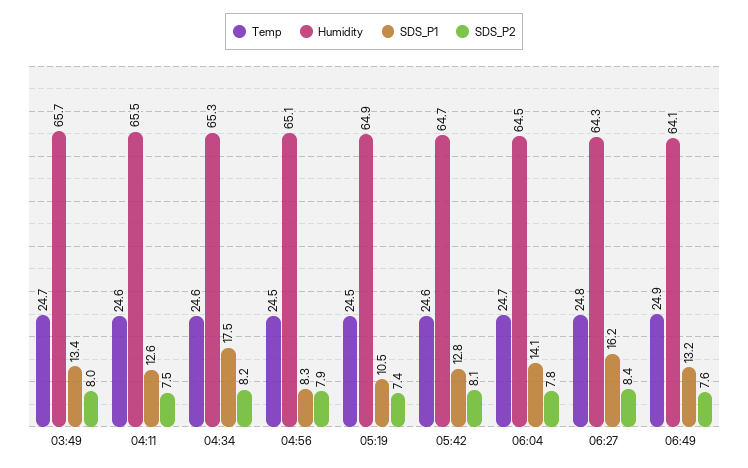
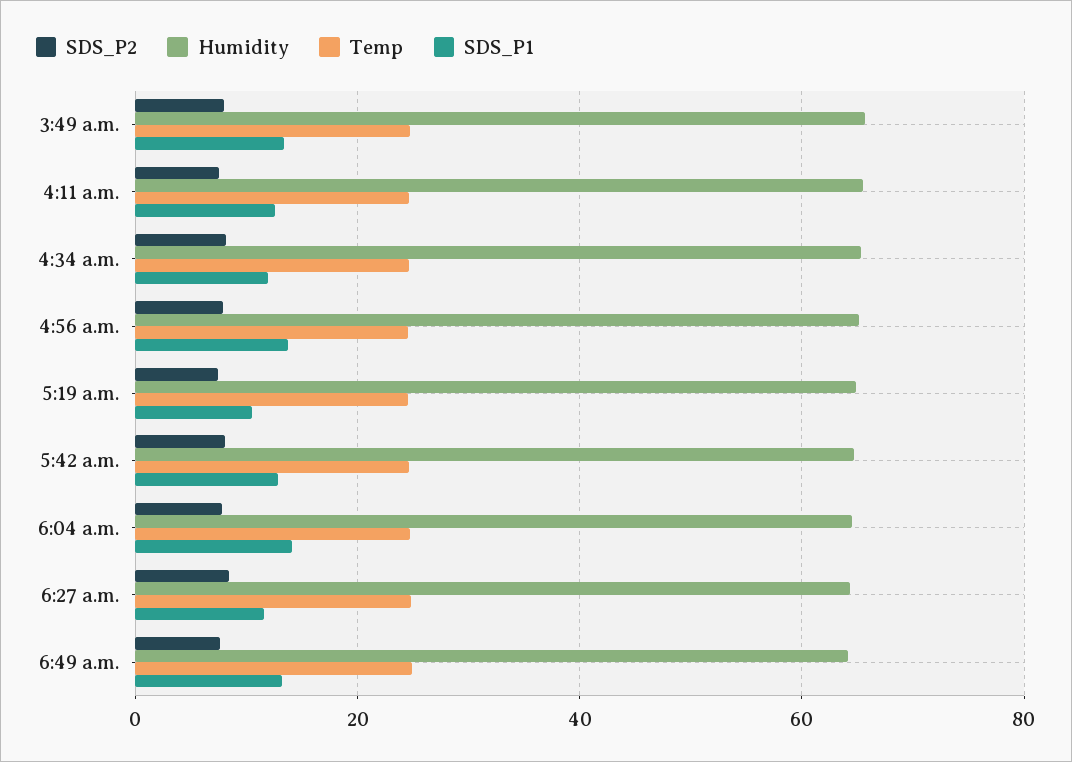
SDS_P1, 04:34: 17.5 -> 12
SDS_P1, 04:56: 8.3 -> 14
SDS_P1, 06:27: 16.2 -> 12

